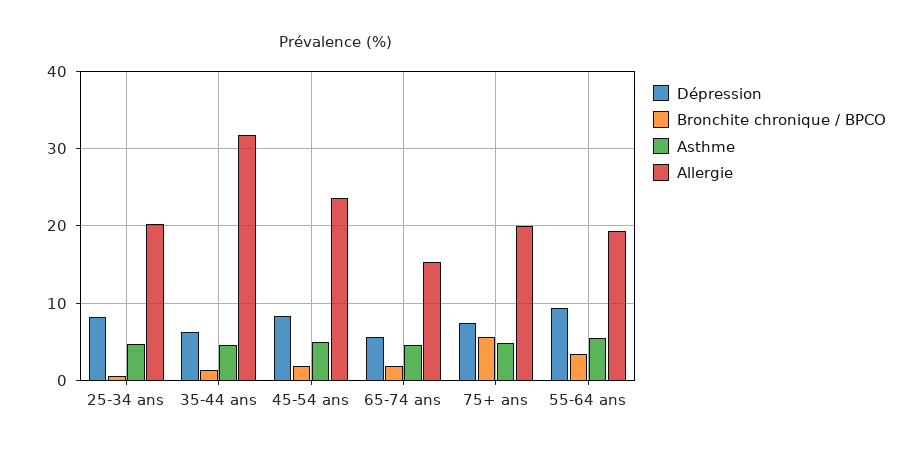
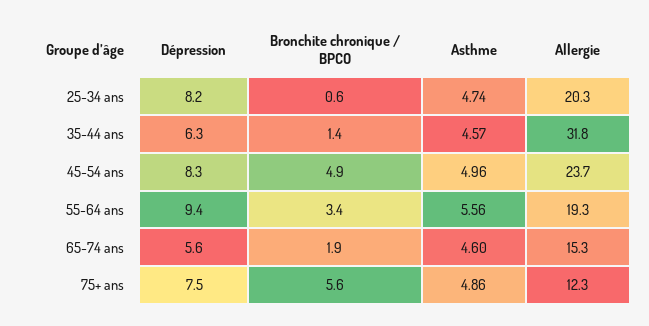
Bronchite chronique / BPCO, 45-54 ans: 2 -> 4.9
Allergie, 75+ ans: 20 -> 12.3

